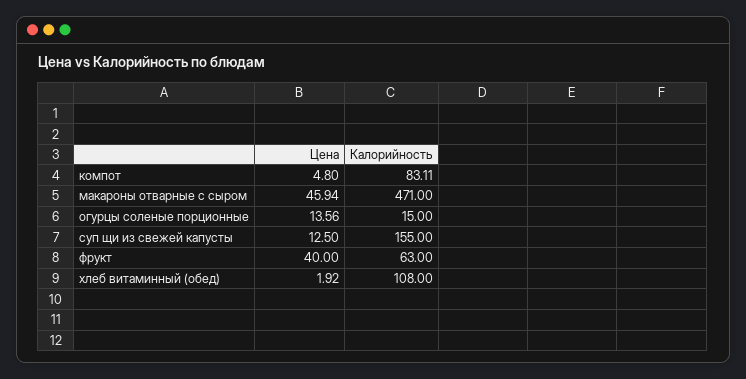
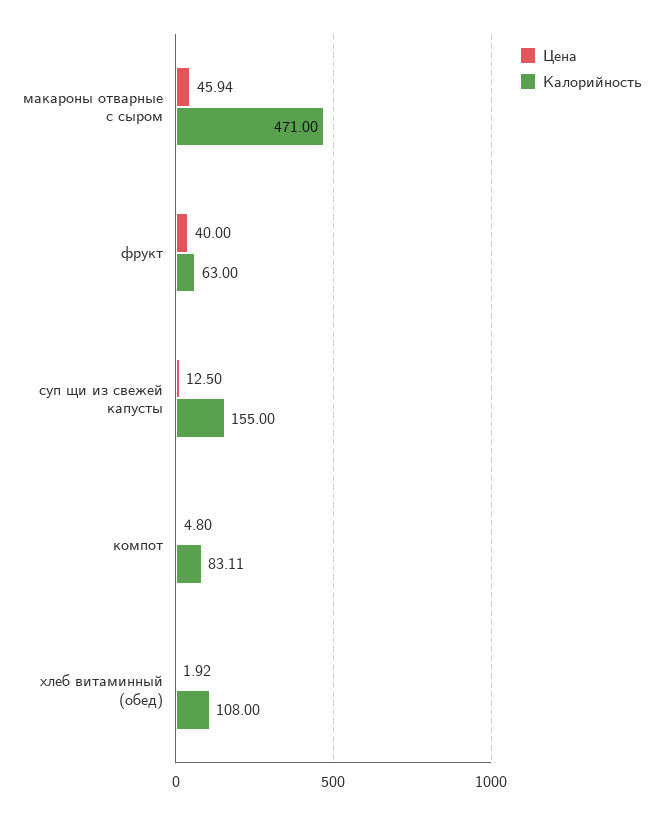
Цена, огурцы соленые порционные: 13.56 -> none
Калорийность, огурцы соленые порционные: 15 -> none

